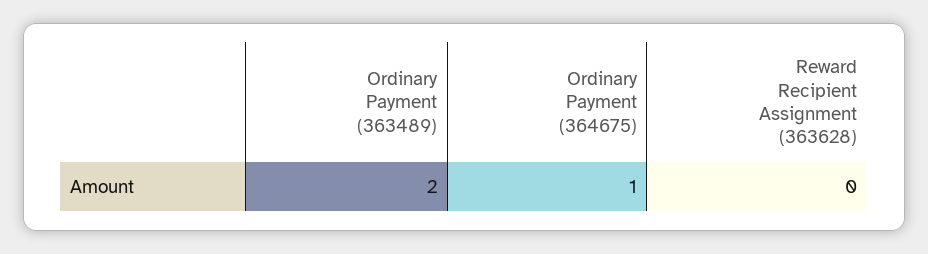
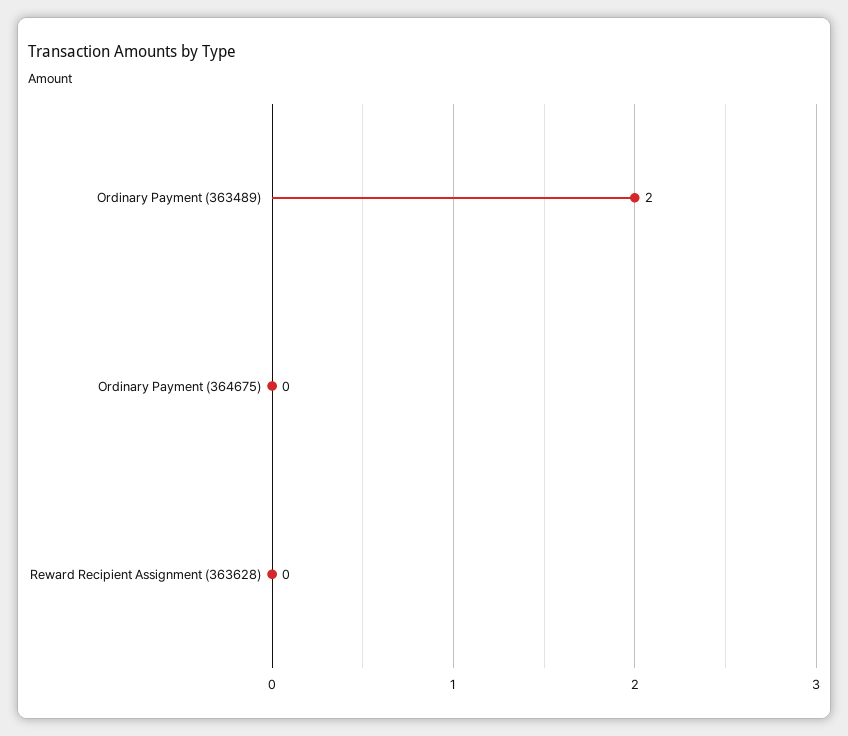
Ordinary Payment (364675): 1 -> 0

